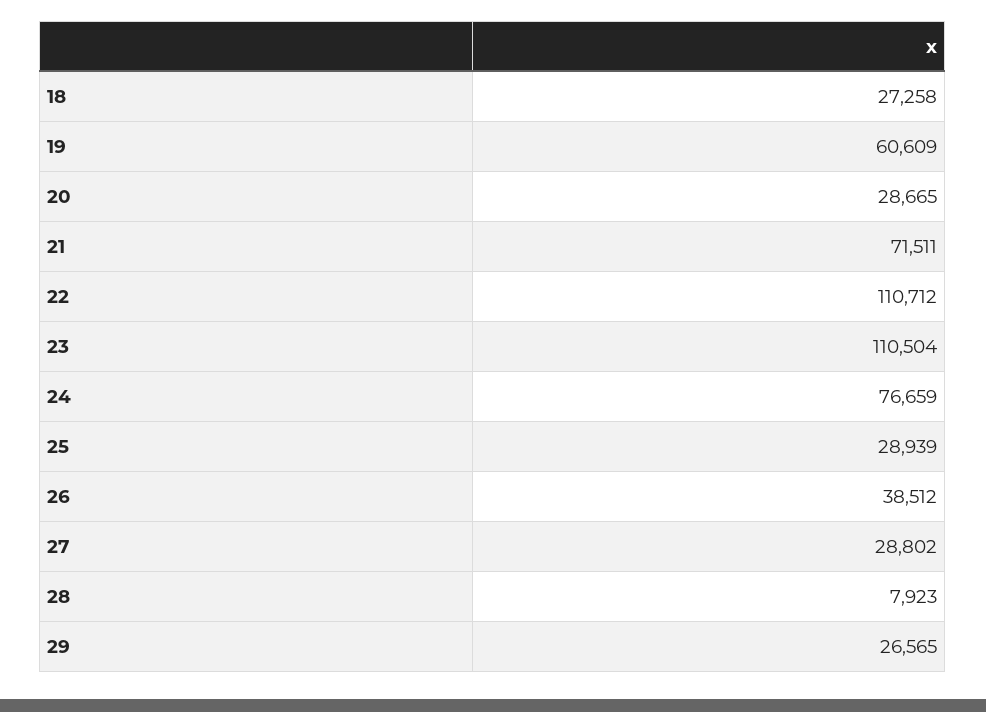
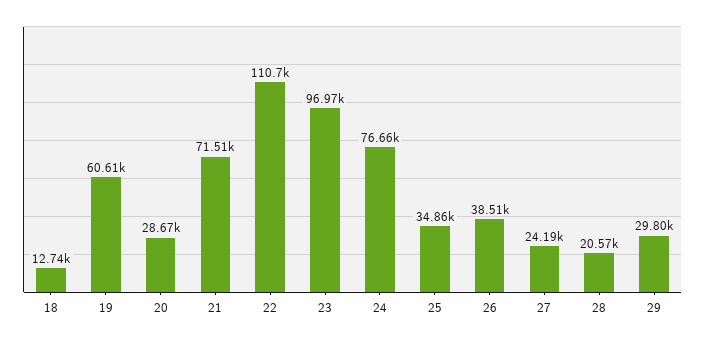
18: 27258 -> 12740
23: 110504 -> 96970
25: 28939 -> 34860
27: 28802 -> 24190
28: 7923 -> 20570
29: 26565 -> 29800

